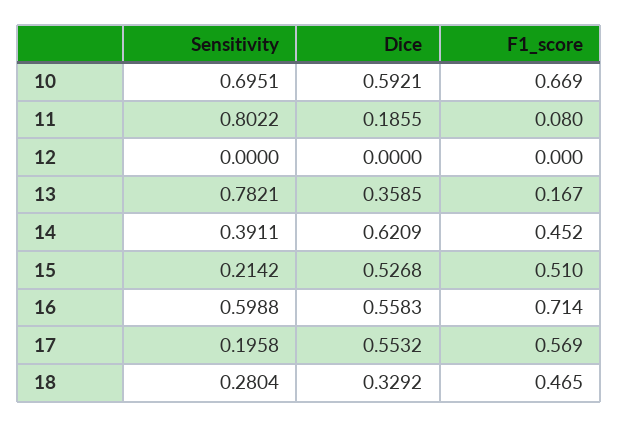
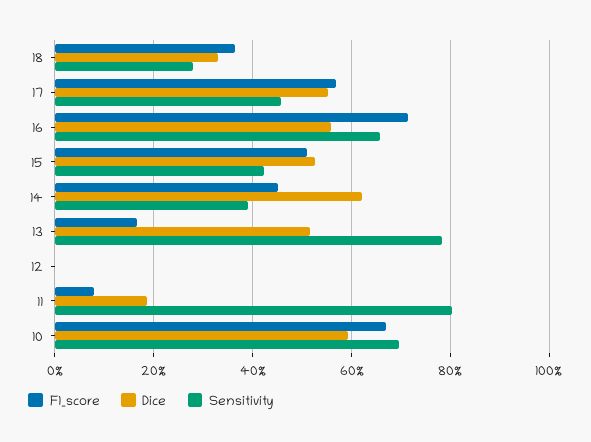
Dice, 13: 0.3585 -> 0.52
Sensitivity, 15: 0.2142 -> 0.42
Sensitivity, 16: 0.5988 -> 0.66
Sensitivity, 17: 0.1958 -> 0.46
F1_score, 18: 0.465 -> 0.36

